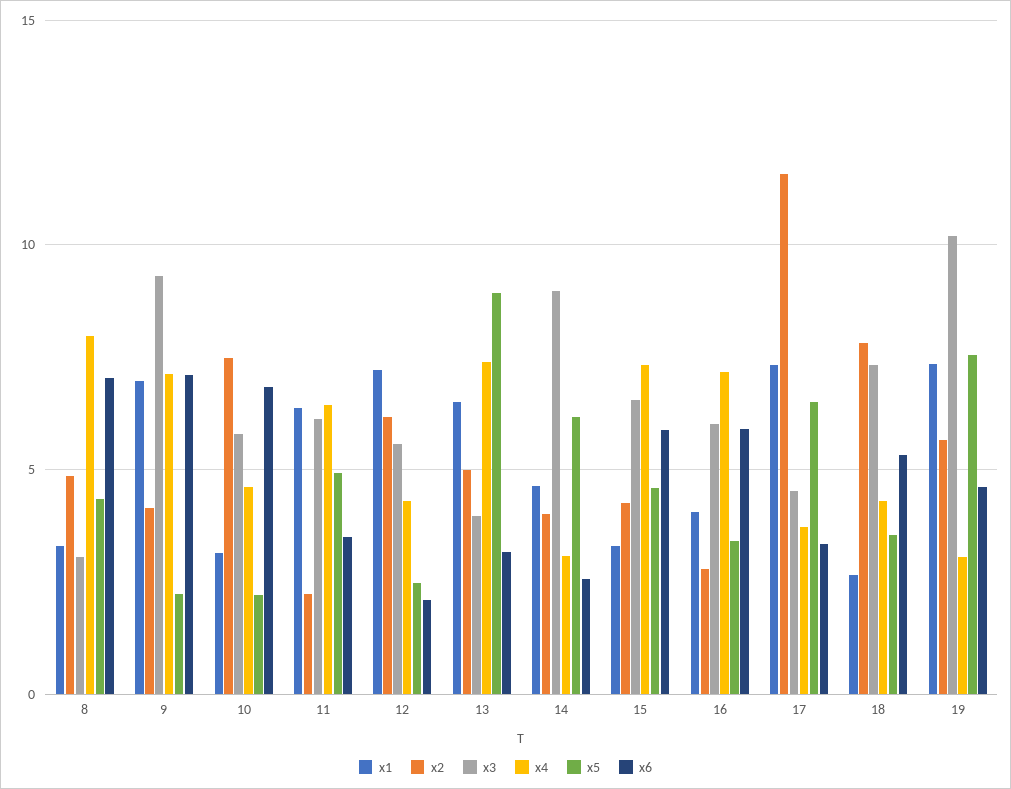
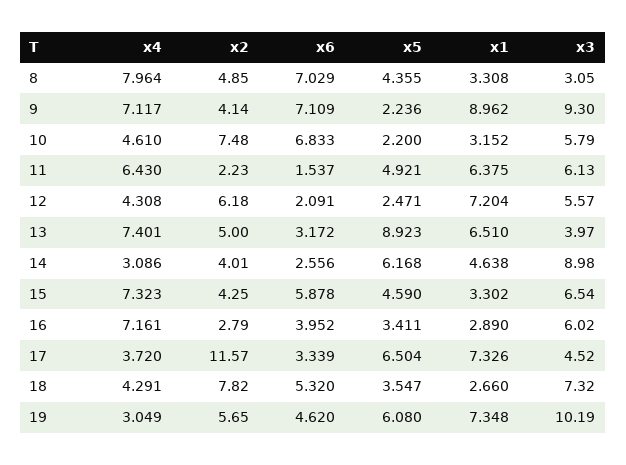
x1, 9: 7 -> 8.962
x6, 11: 3.5 -> 1.537
x1, 16: 4 -> 2.89
x6, 16: 6 -> 3.952
x5, 19: 7.5 -> 6.08

